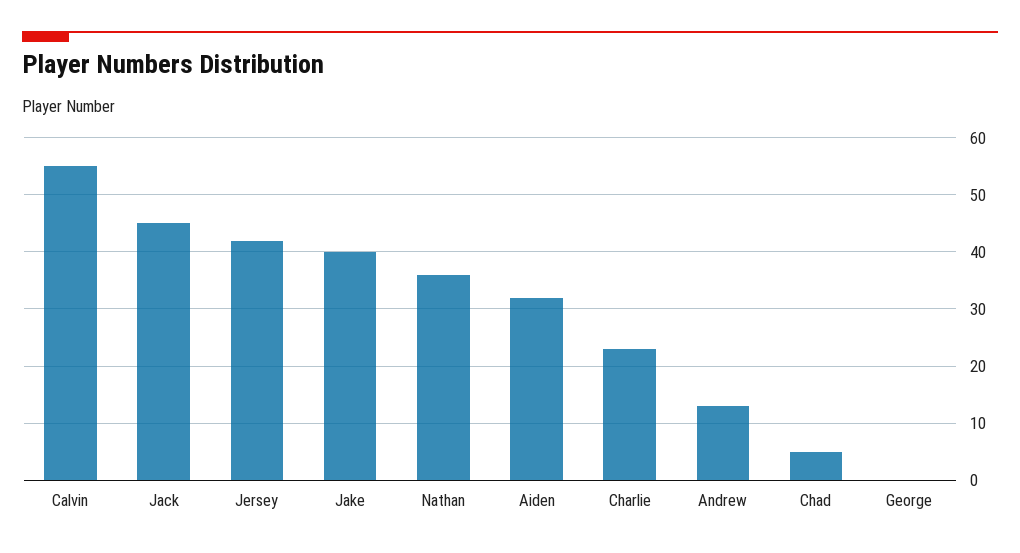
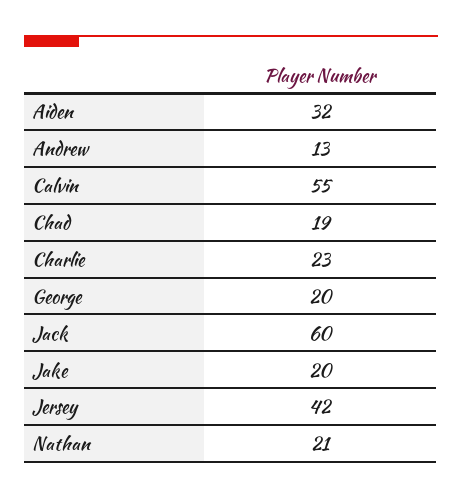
Jack: 45 -> 60
Jake: 40 -> 20
Nathan: 35 -> 21
Chad: 5 -> 19
George: 0 -> 20

